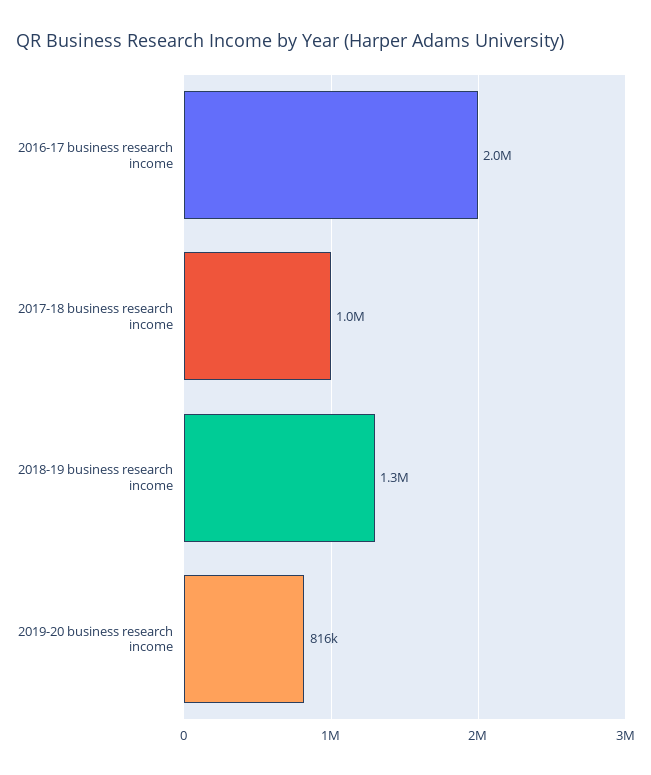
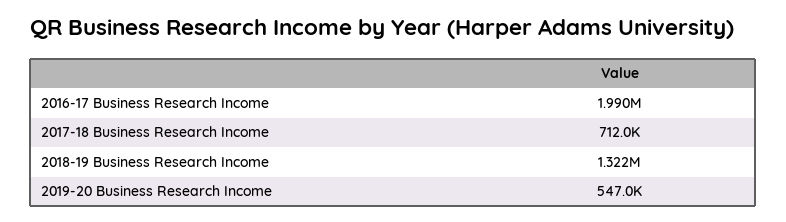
2017-18 business research income: 1000000 -> 712000
2019-20 business research income: 816000 -> 547000

